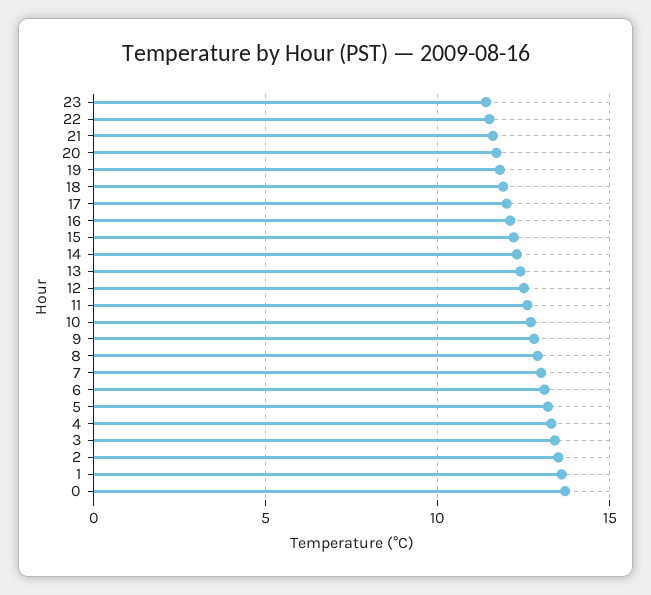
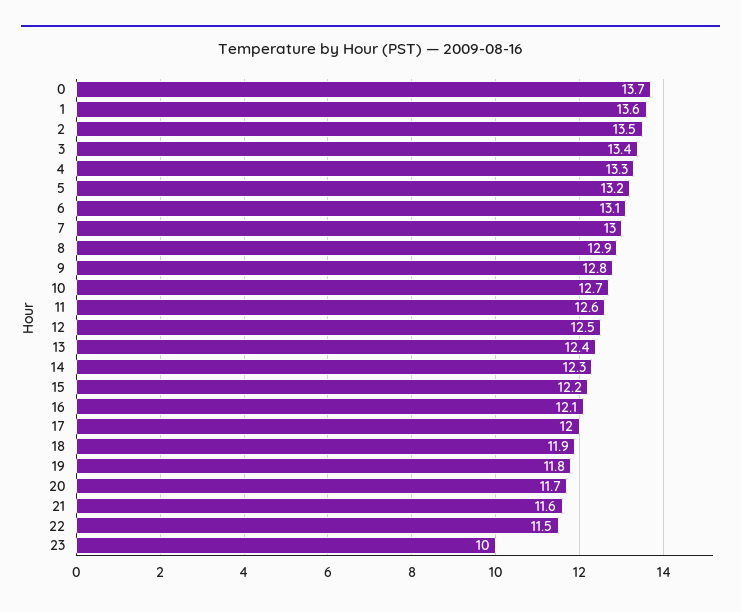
23: 11.5 -> 10

